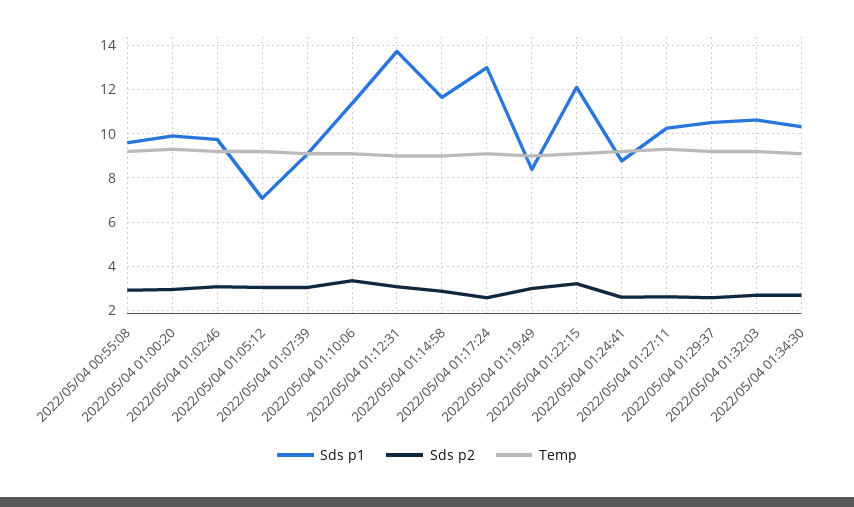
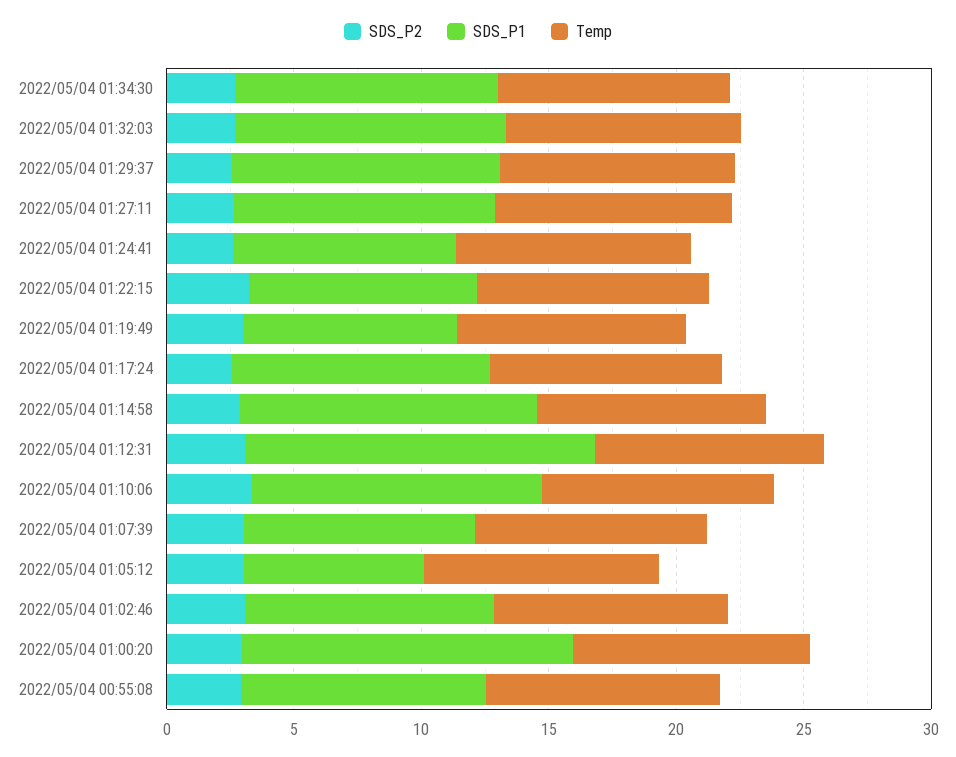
Sds p1, 2022/05/04 01:00:20: 10 -> 13
Sds p1, 2022/05/04 01:17:24: 13 -> 10
Sds p1, 2022/05/04 01:22:15: 12 -> 9

